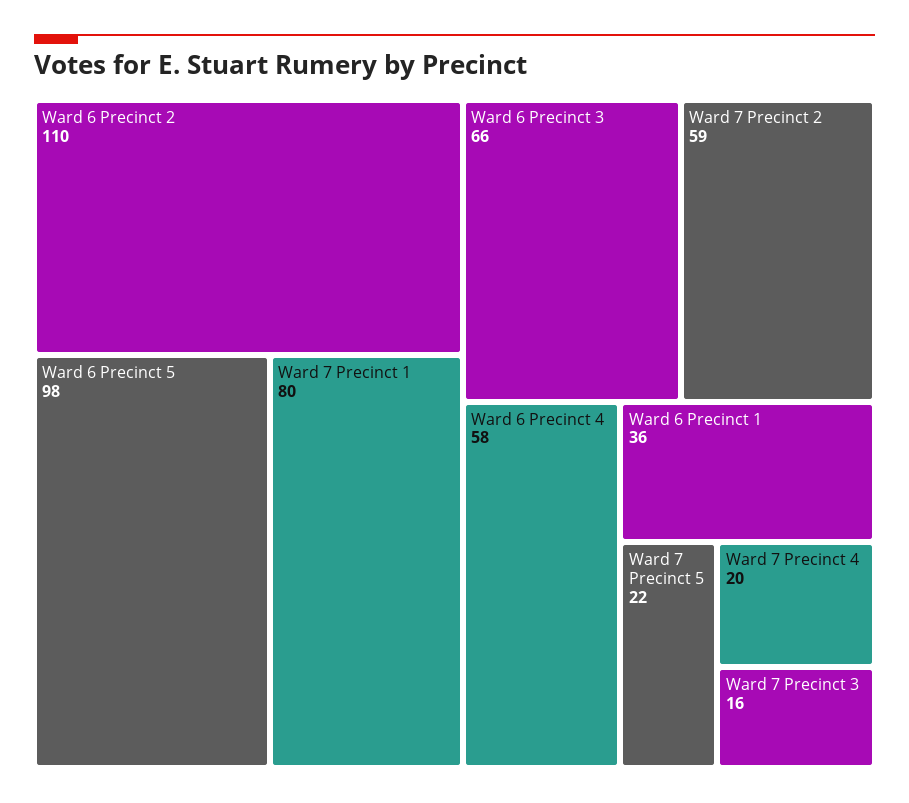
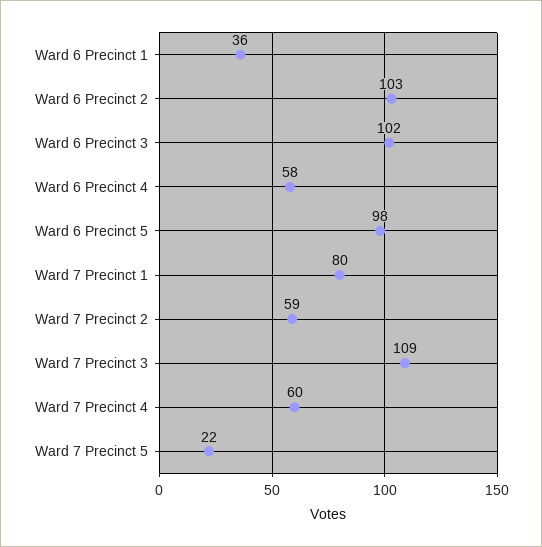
Ward 6 Precinct 2: 110 -> 103
Ward 6 Precinct 3: 66 -> 102
Ward 7 Precinct 4: 20 -> 60
Ward 7 Precinct 3: 16 -> 109

